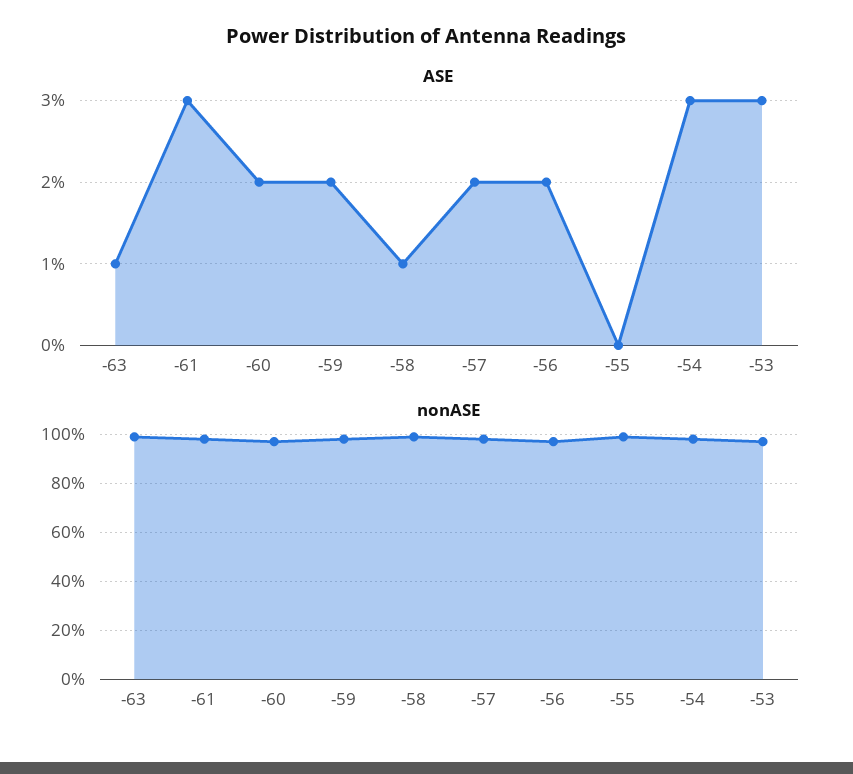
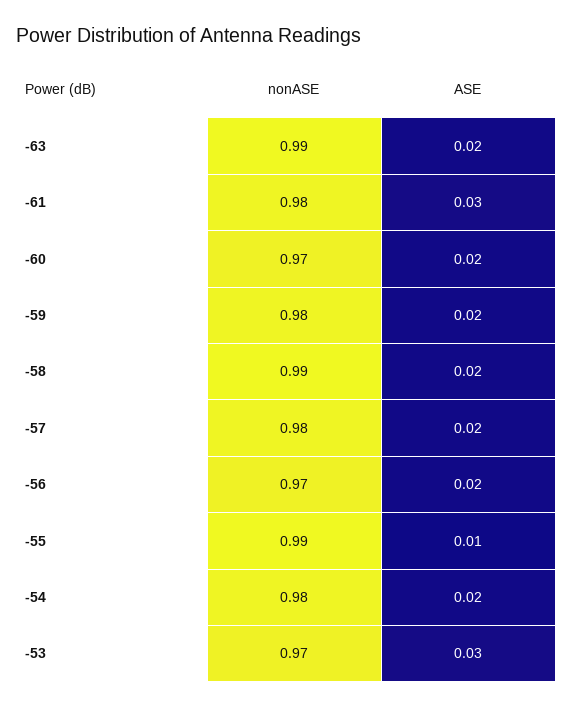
ASE, -63: 0.01 -> 0.02
ASE, -58: 0.01 -> 0.02
ASE, -55: 0 -> 0.01
ASE, -54: 0.03 -> 0.02

